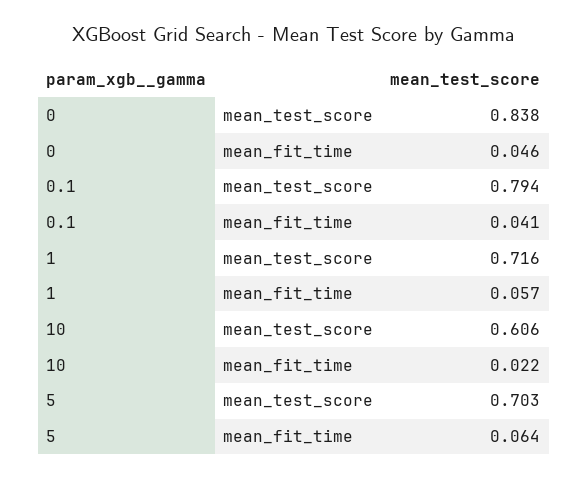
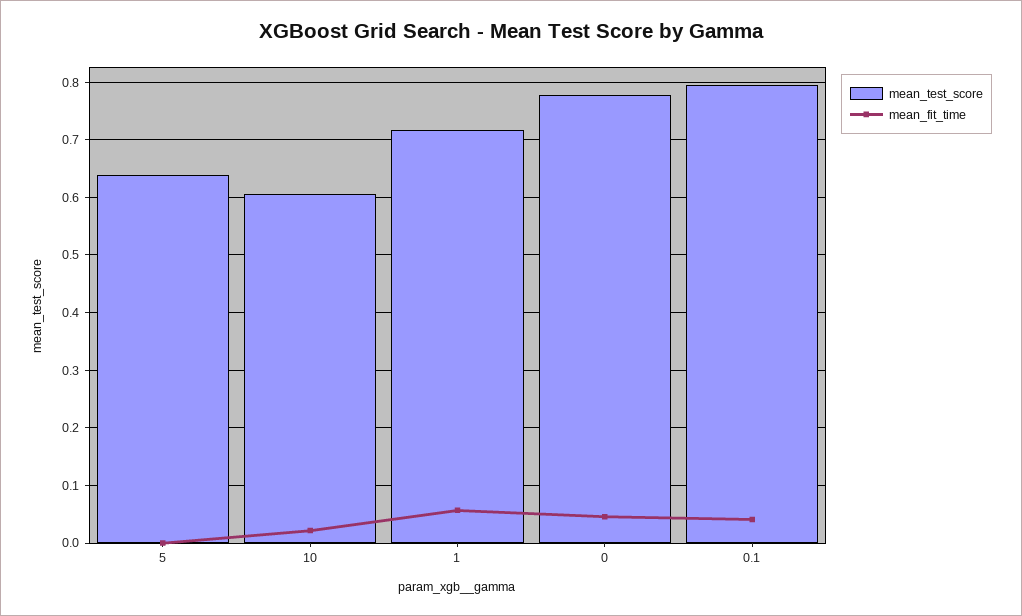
mean_test_score, 0: 0.838 -> 0.78
mean_test_score, 5: 0.703 -> 0.64
mean_fit_time, 5: 0.064 -> 0

